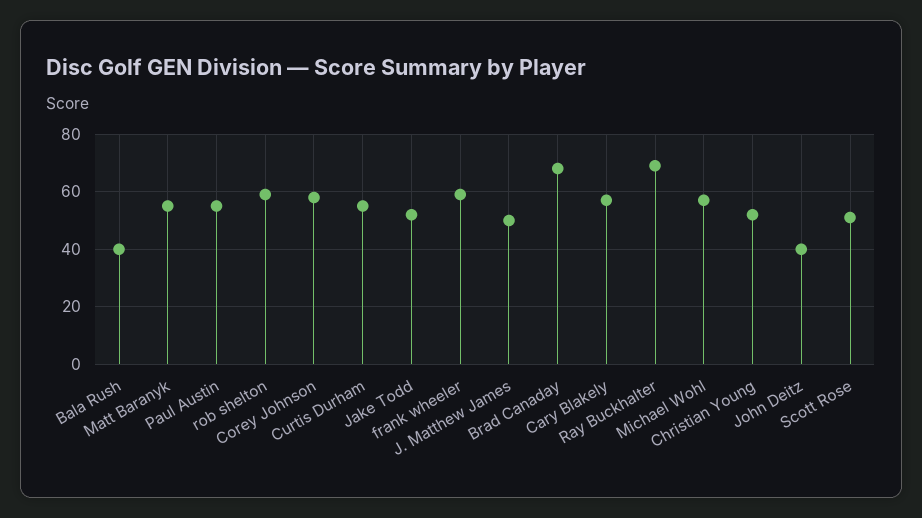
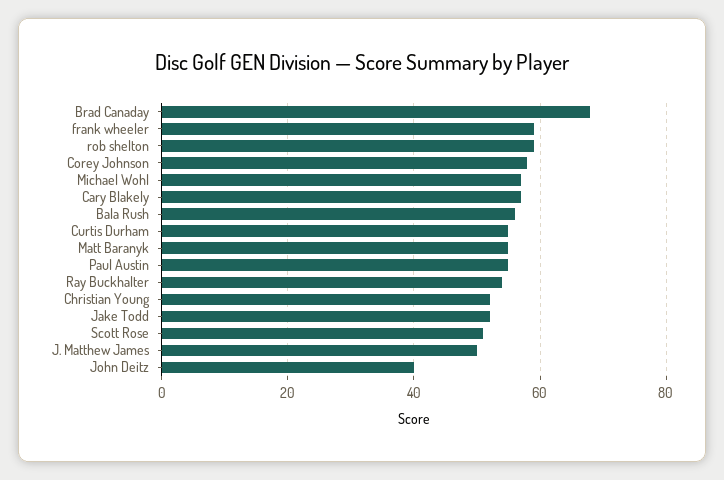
Bala Rush: 40 -> 55
Ray Buckhalter: 70 -> 55

